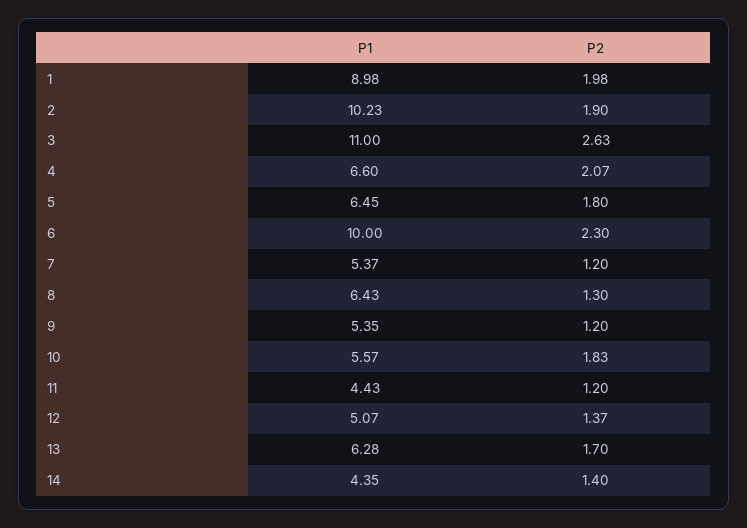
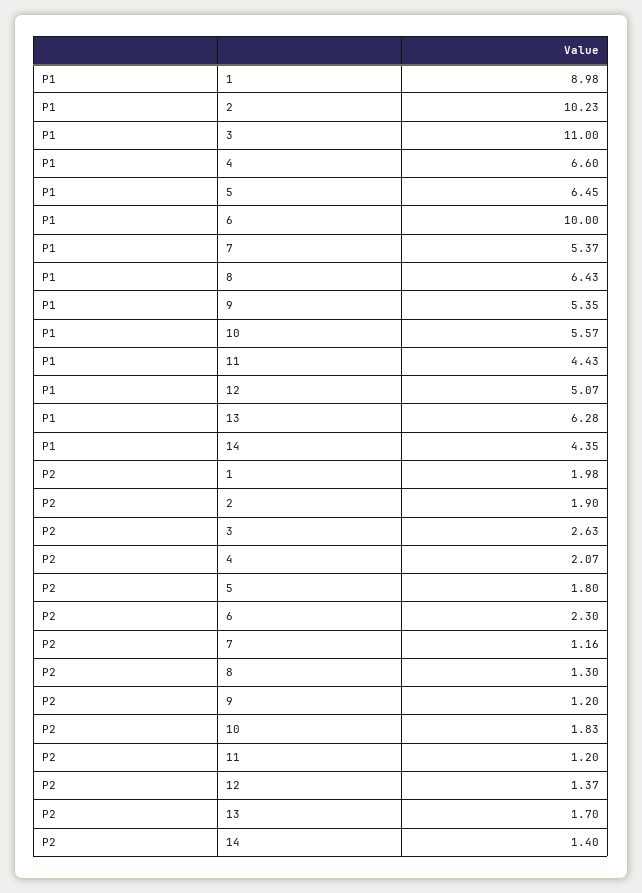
P2, 7: 1.2 -> 1.16

